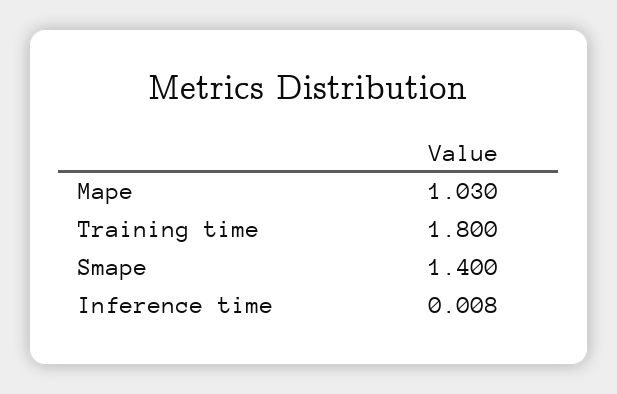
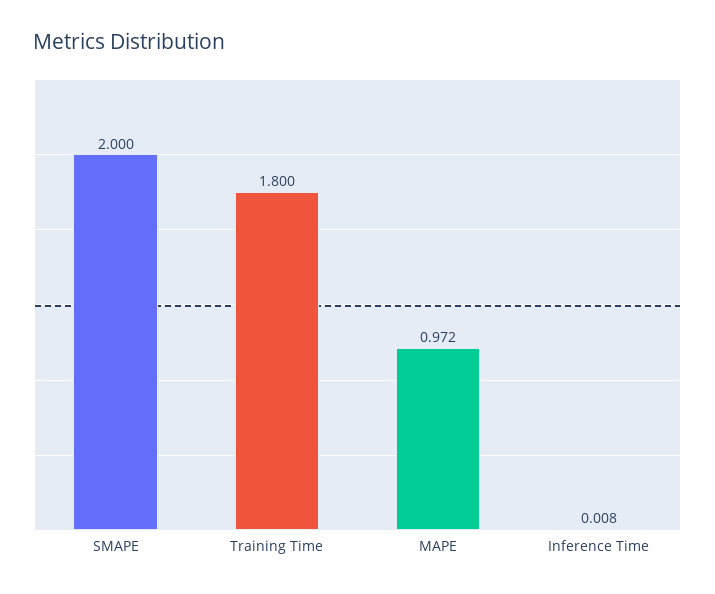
Mape: 1.03 -> 0.972
Smape: 1.4 -> 2

